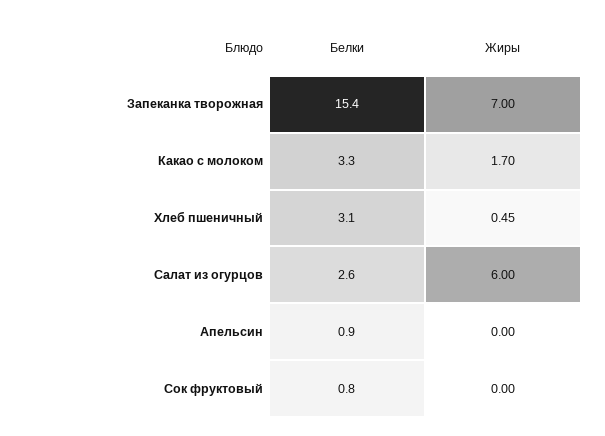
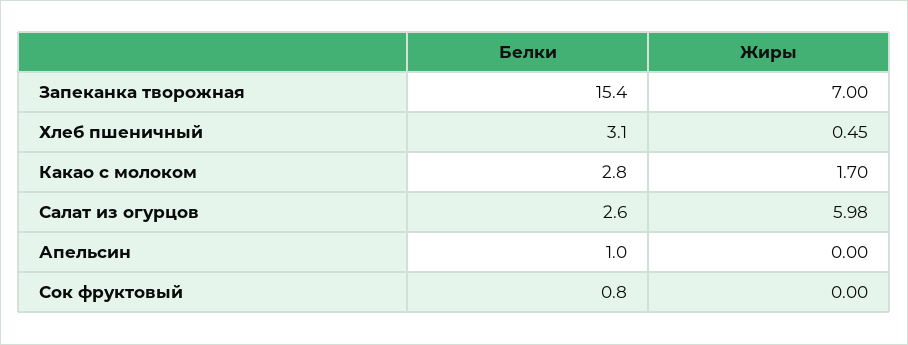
Белки, Какао с молоком: 3.3 -> 2.8
Жиры, Салат из огурцов: 6 -> 5.98
Белки, Апельсин: 0.9 -> 1

